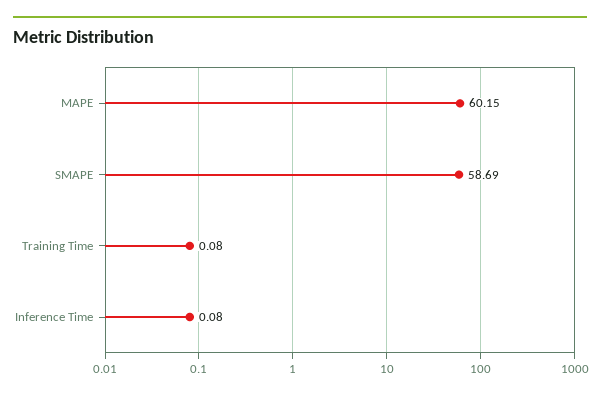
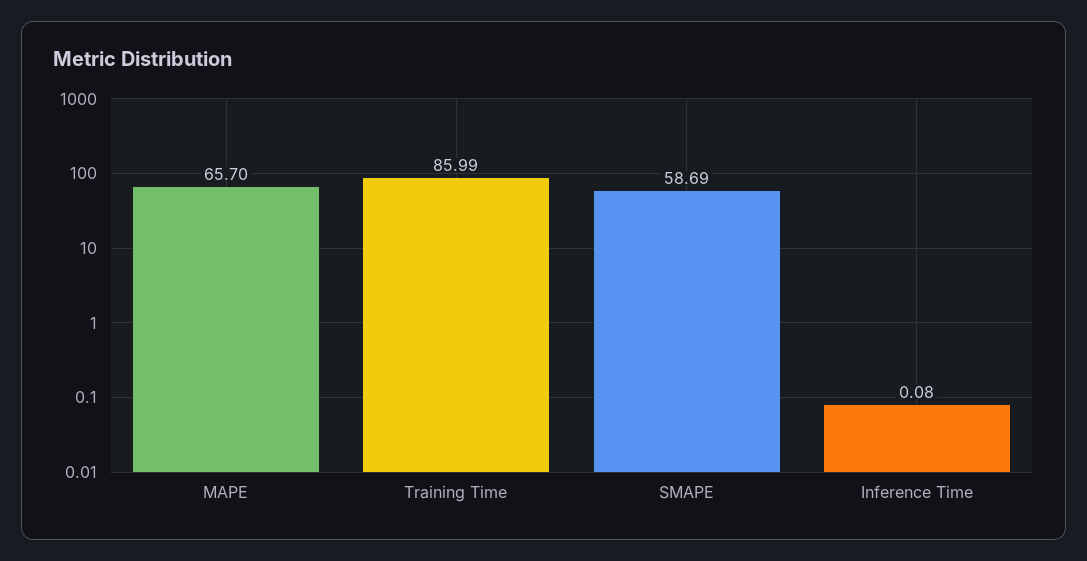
MAPE: 60.15 -> 65.7
Training Time: 0.08 -> 85.99

